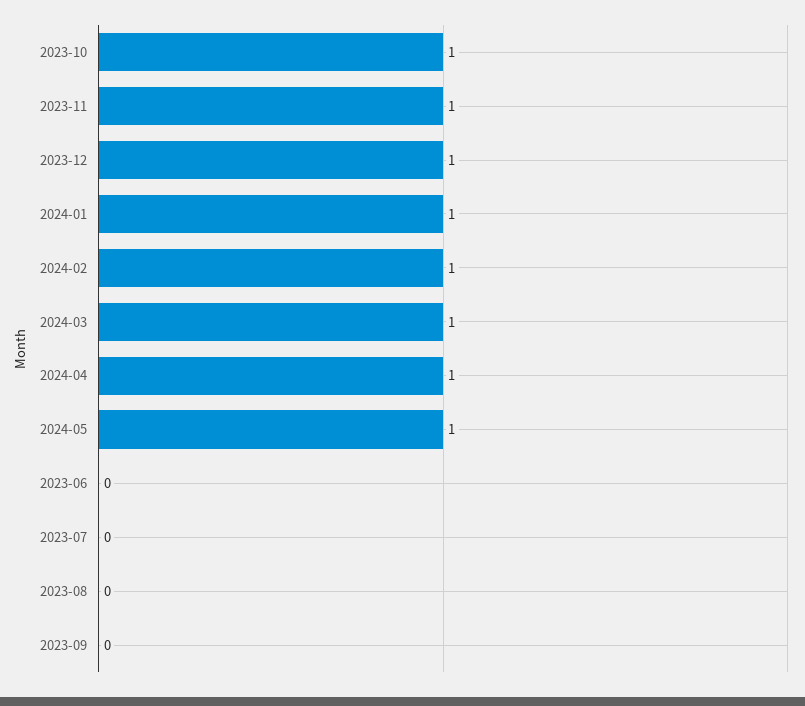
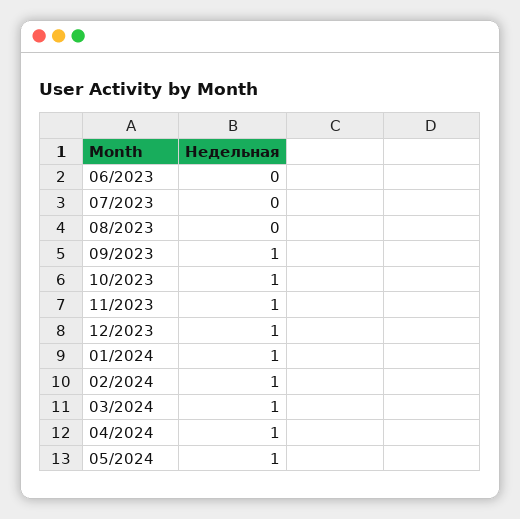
2023-09: 0 -> 1

